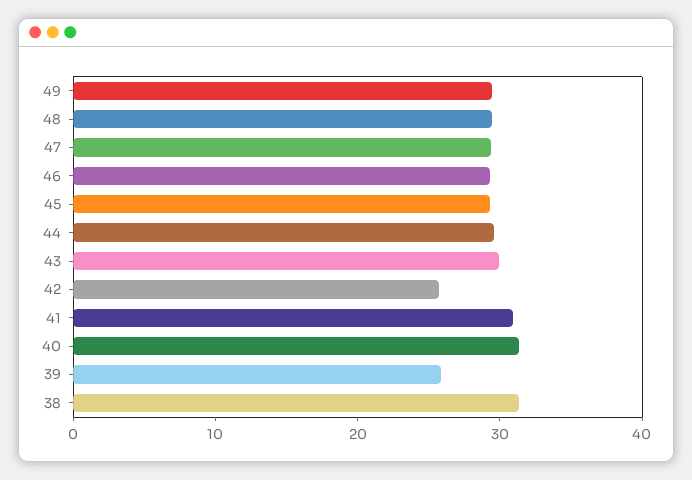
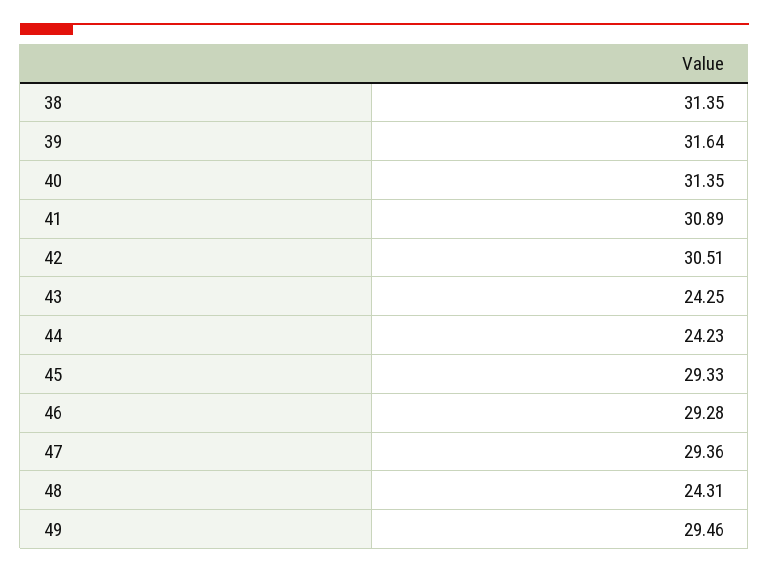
48: 30 -> 24.31
44: 30 -> 24.23
43: 30 -> 24.25
42: 26 -> 30.51
39: 26 -> 31.64

